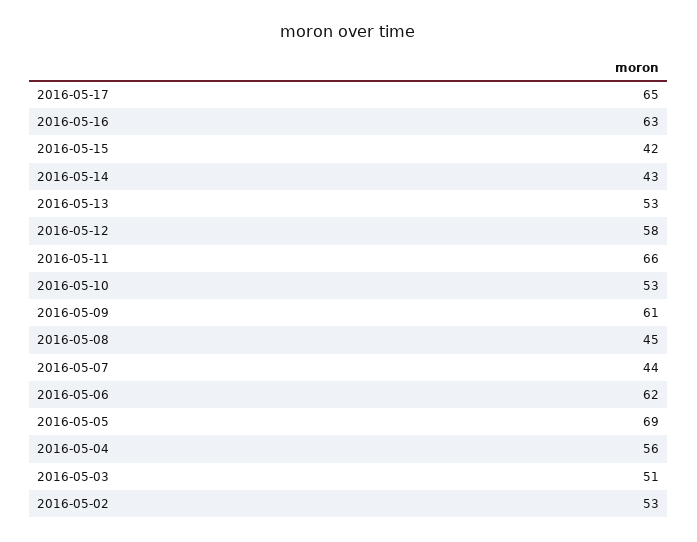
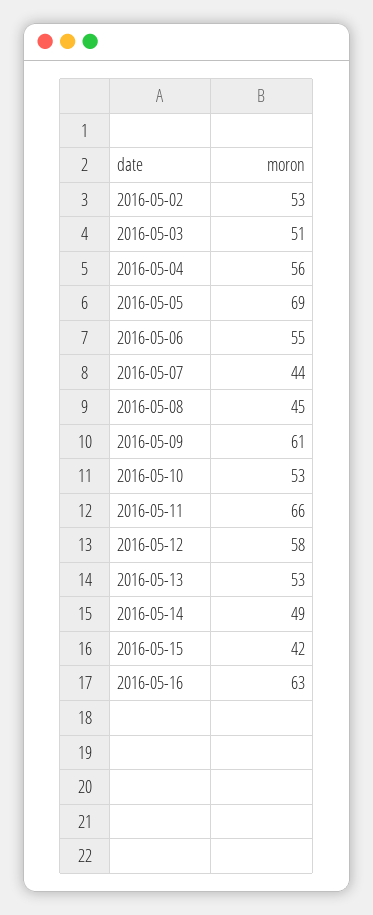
2016-05-17: 65 -> none
2016-05-14: 43 -> 49
2016-05-06: 62 -> 55

